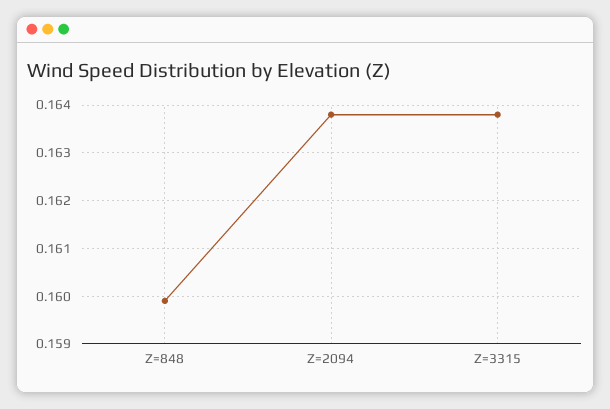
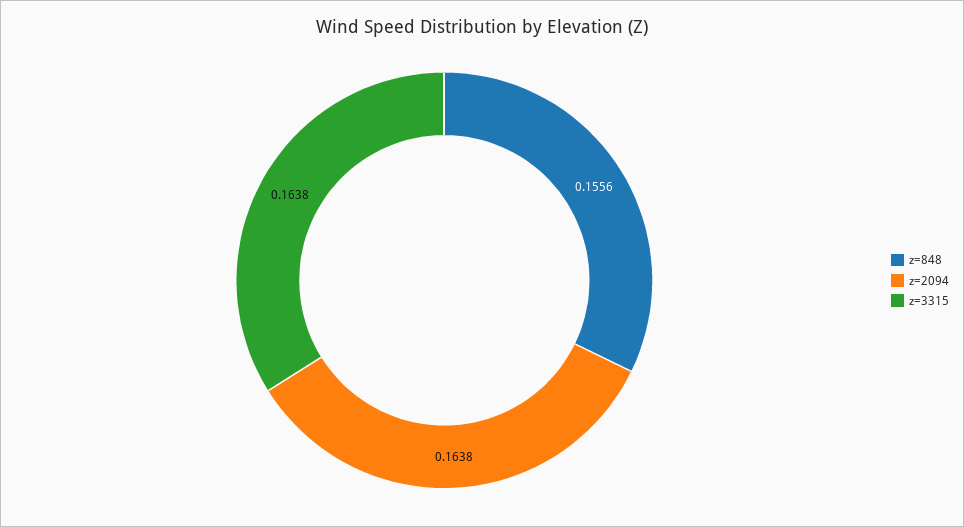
Z=848: 0.16 -> 0.1556

